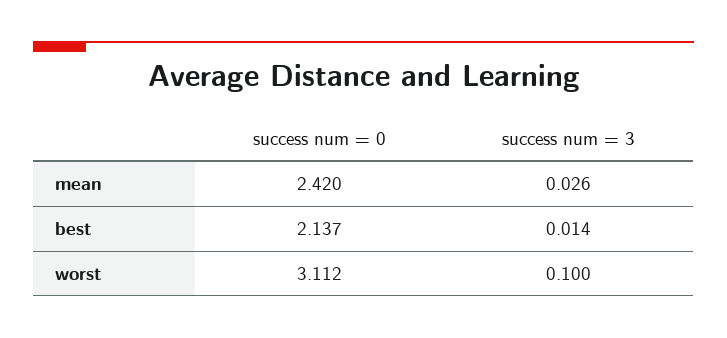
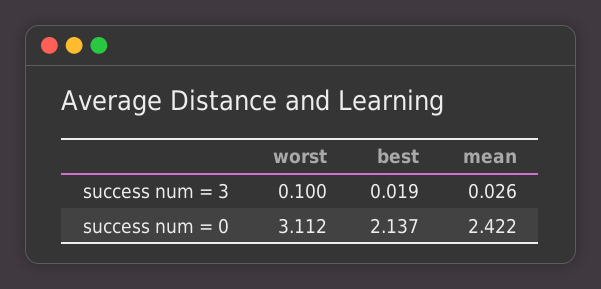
success num = 0, mean: 2.42 -> 2.422
success num = 3, best: 0.014 -> 0.019

